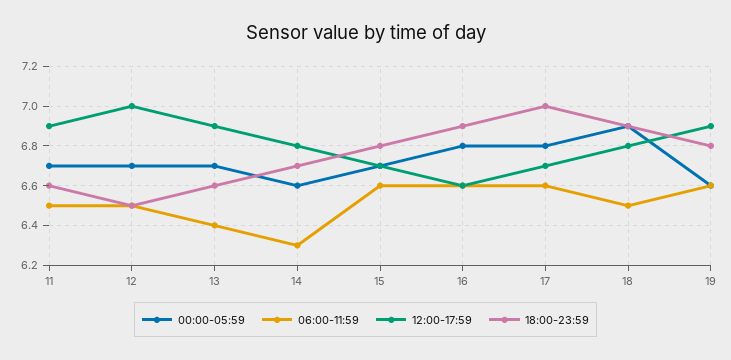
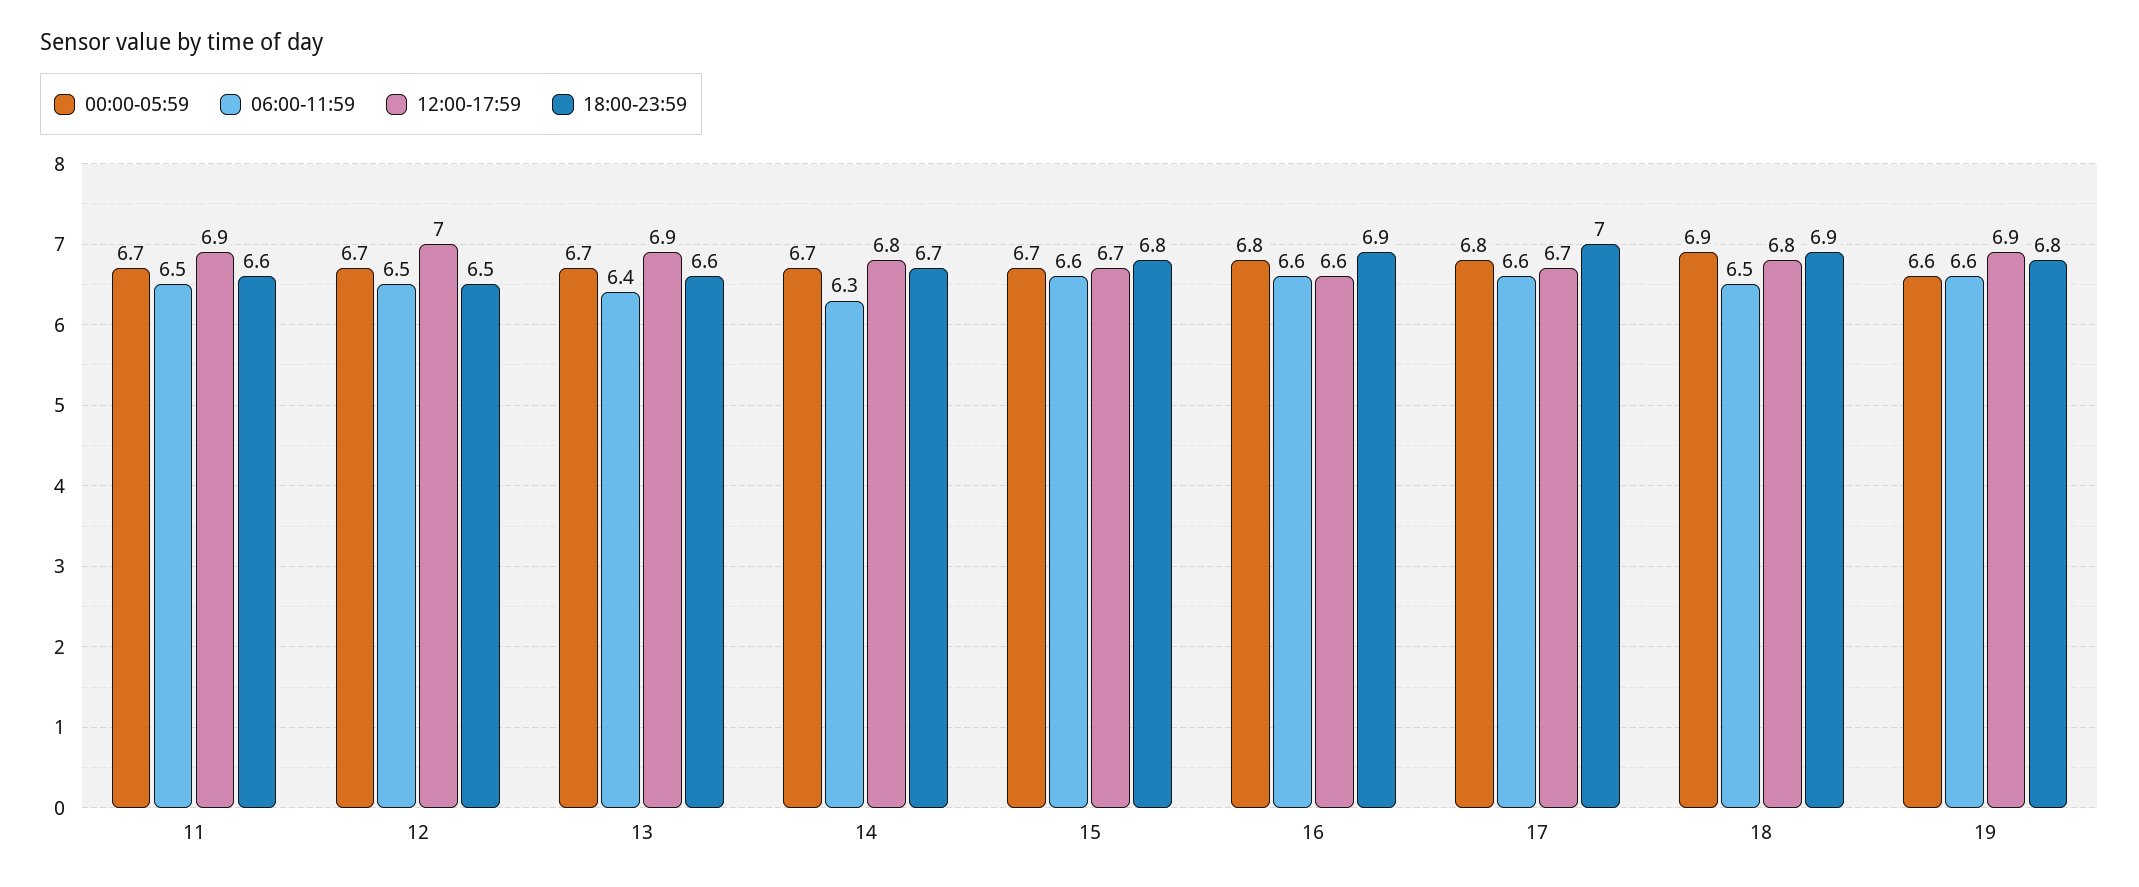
00:00-05:59, 14: 6.6 -> 6.7

